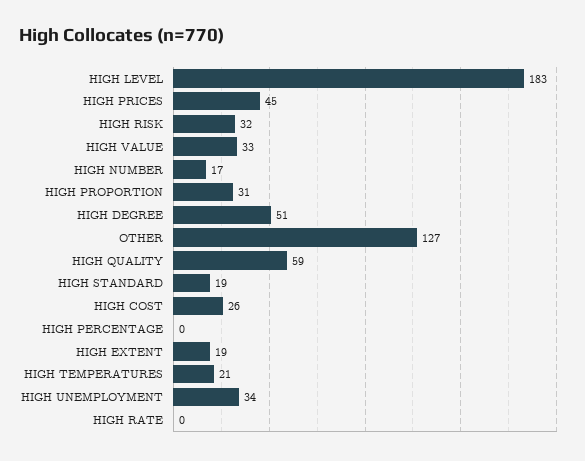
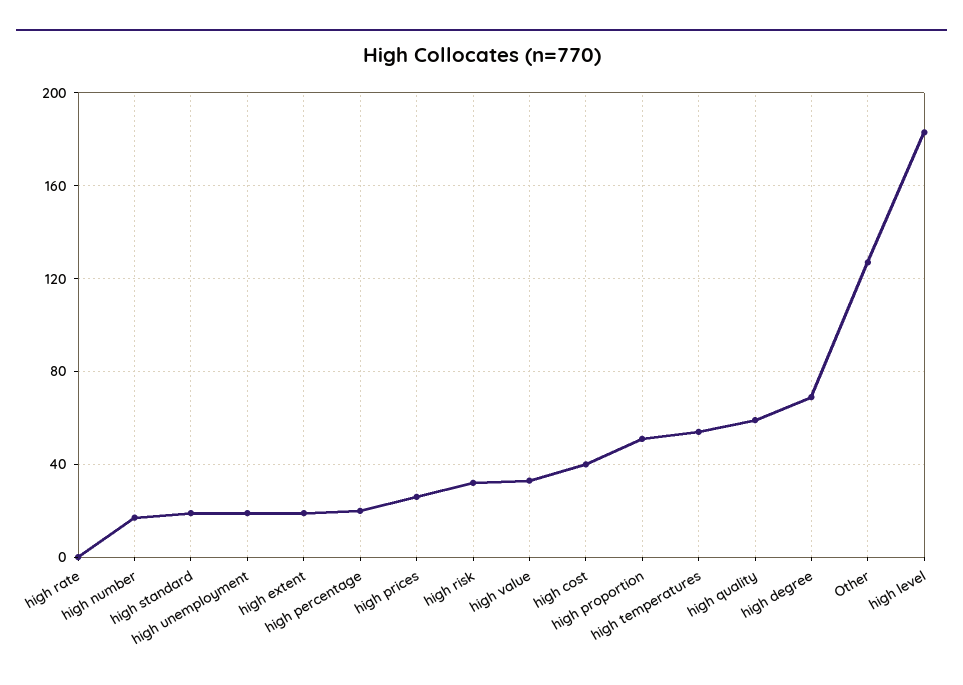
HIGH PRICES: 45 -> 25
HIGH PROPORTION: 31 -> 50
HIGH DEGREE: 51 -> 70
HIGH COST: 26 -> 40
HIGH PERCENTAGE: 0 -> 20
HIGH TEMPERATURES: 21 -> 55
HIGH UNEMPLOYMENT: 34 -> 20

